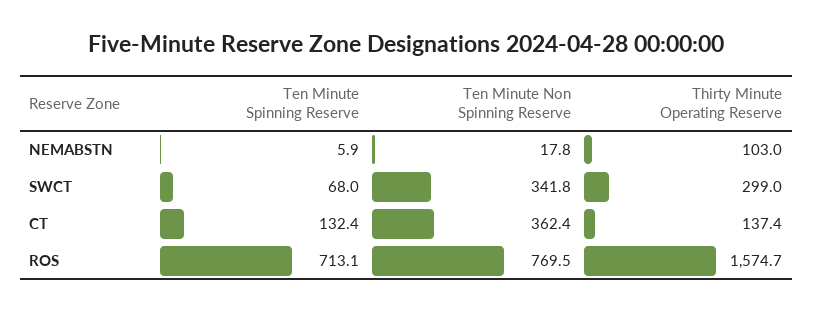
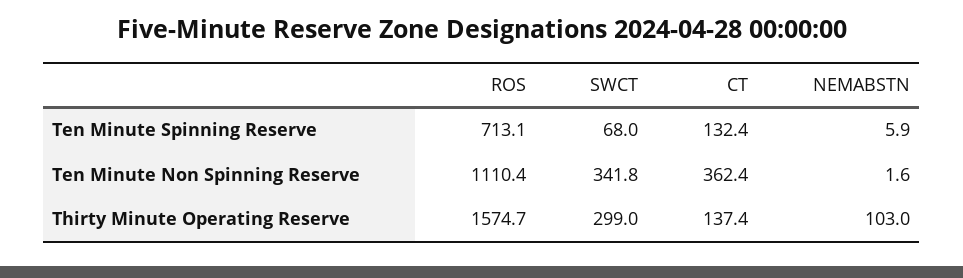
Ten Minute Non Spinning Reserve, NEMABSTN: 17.8 -> 1.6
Ten Minute Non Spinning Reserve, ROS: 769.5 -> 1110.4

